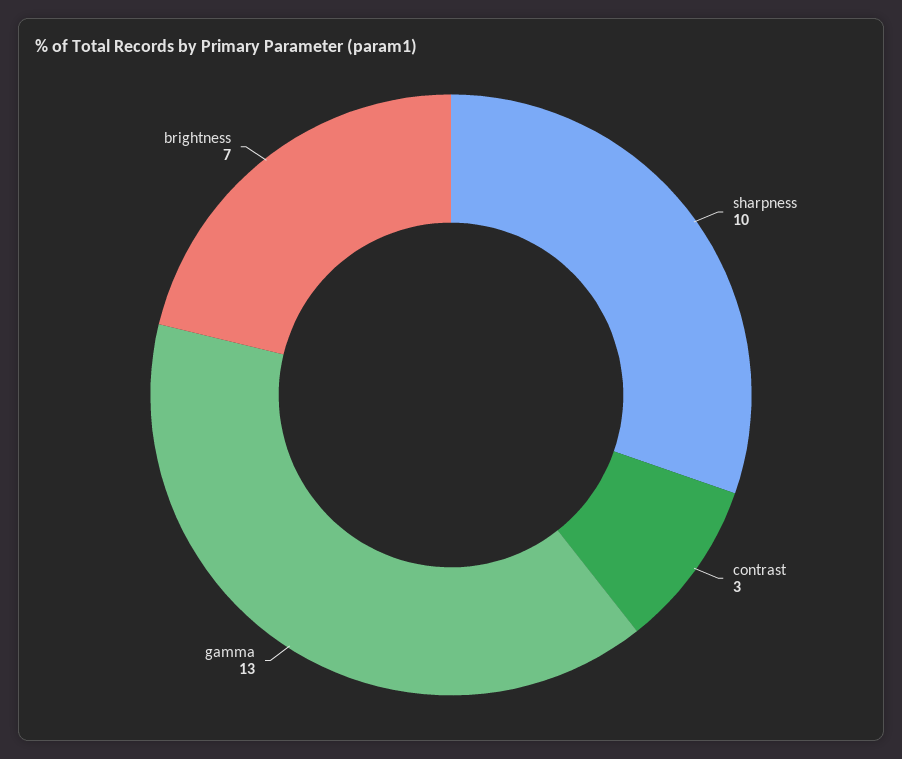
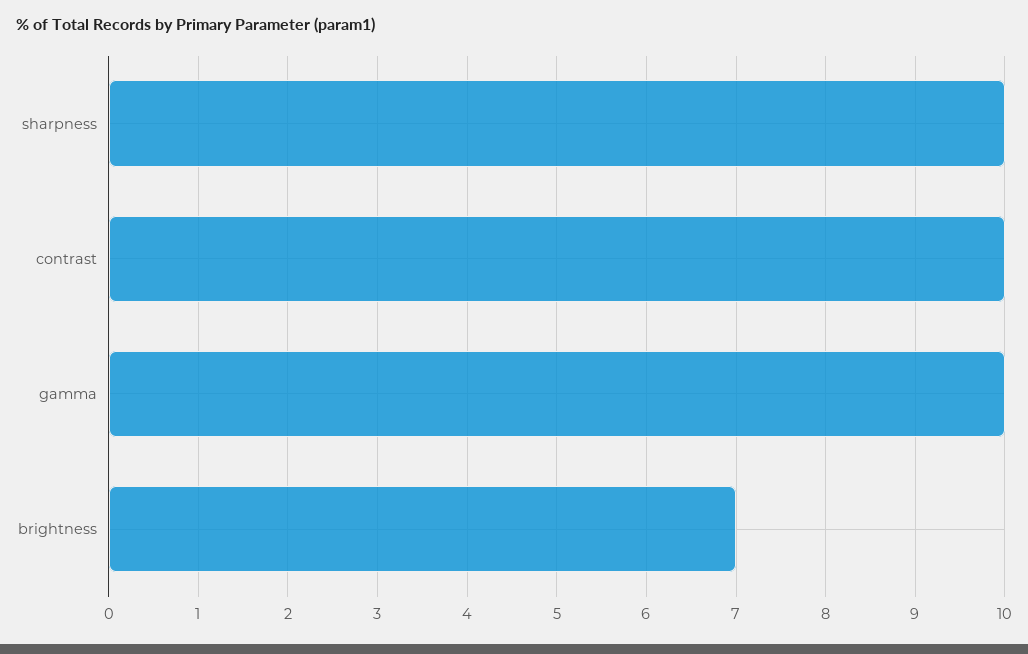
contrast: 3 -> 10
gamma: 13 -> 10

